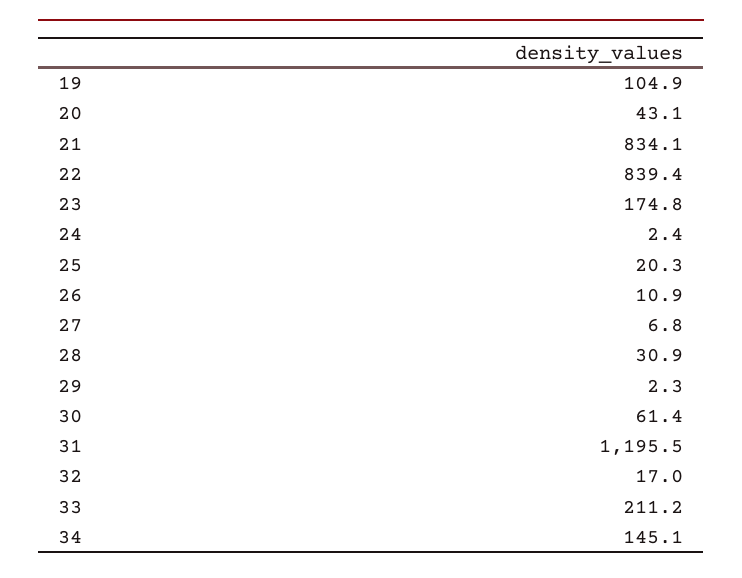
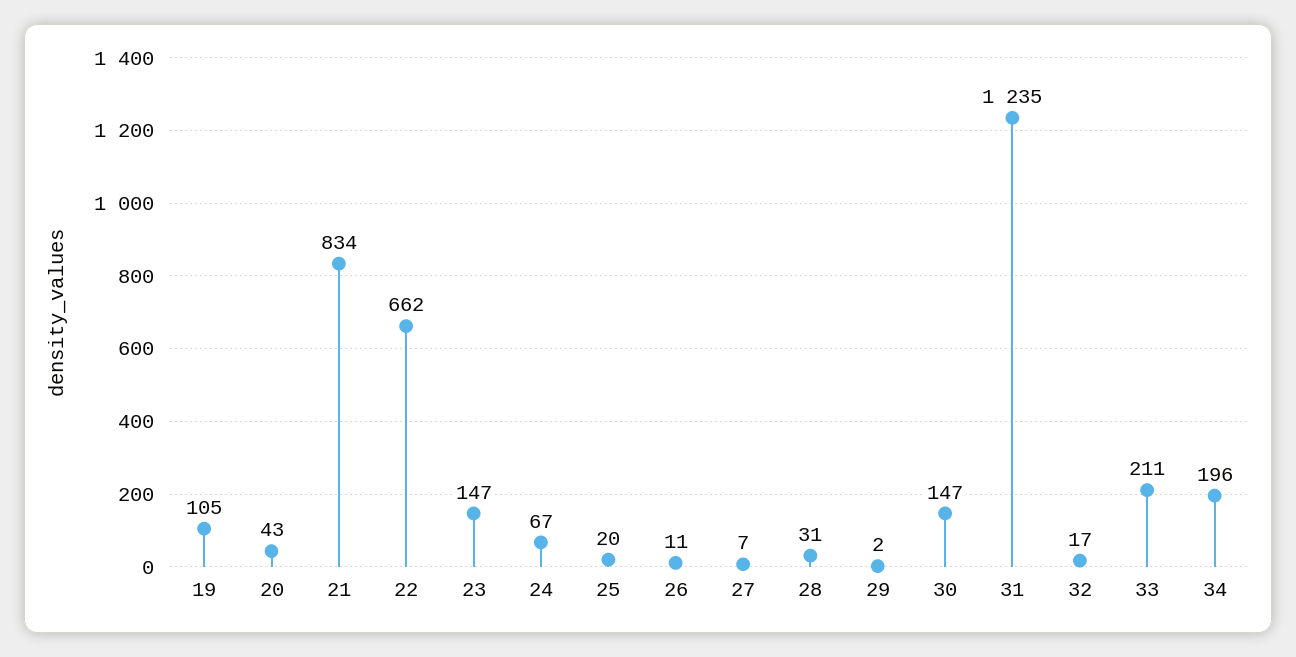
22: 839.4 -> 662
23: 174.8 -> 147
24: 2.4 -> 67
30: 61.4 -> 147
31: 1195.5 -> 1235
34: 145.1 -> 196

